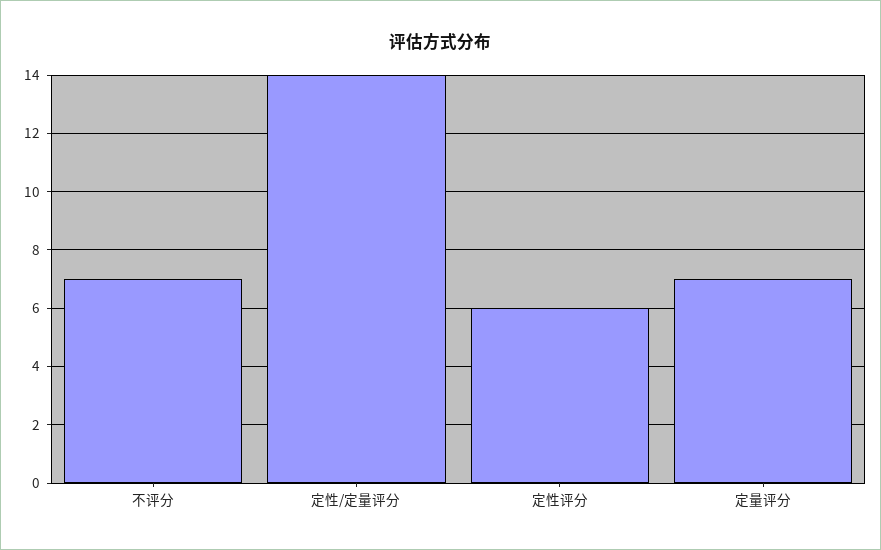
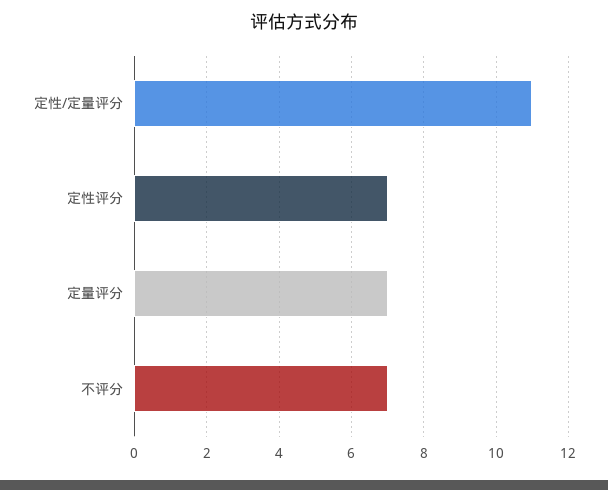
定性/定量评分: 14 -> 11
定性评分: 6 -> 7

